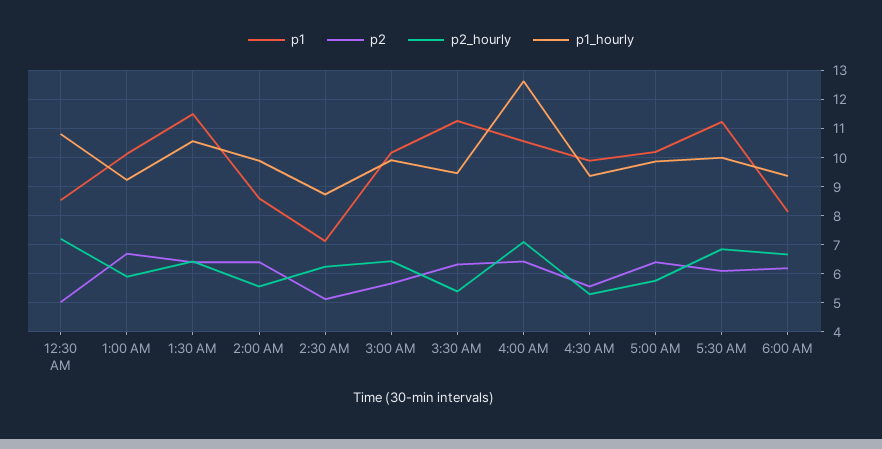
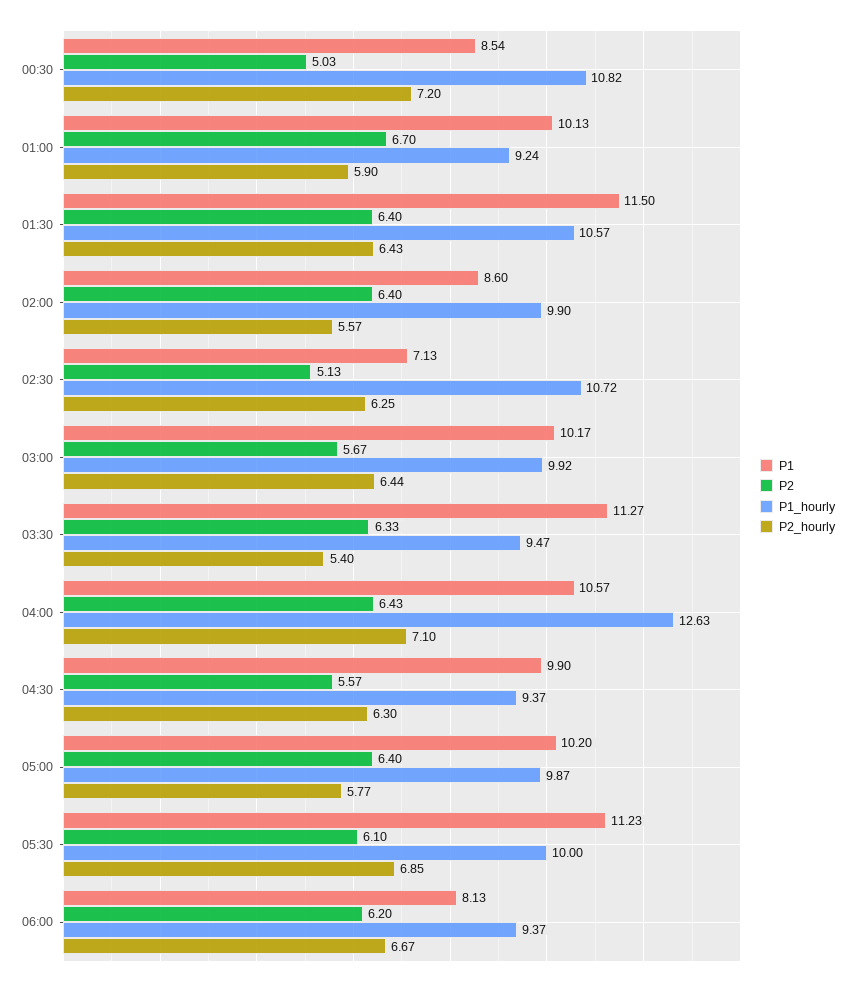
p1_hourly, 2:30 AM: 8.75 -> 10.72
p2_hourly, 4:30 AM: 5.25 -> 6.3

